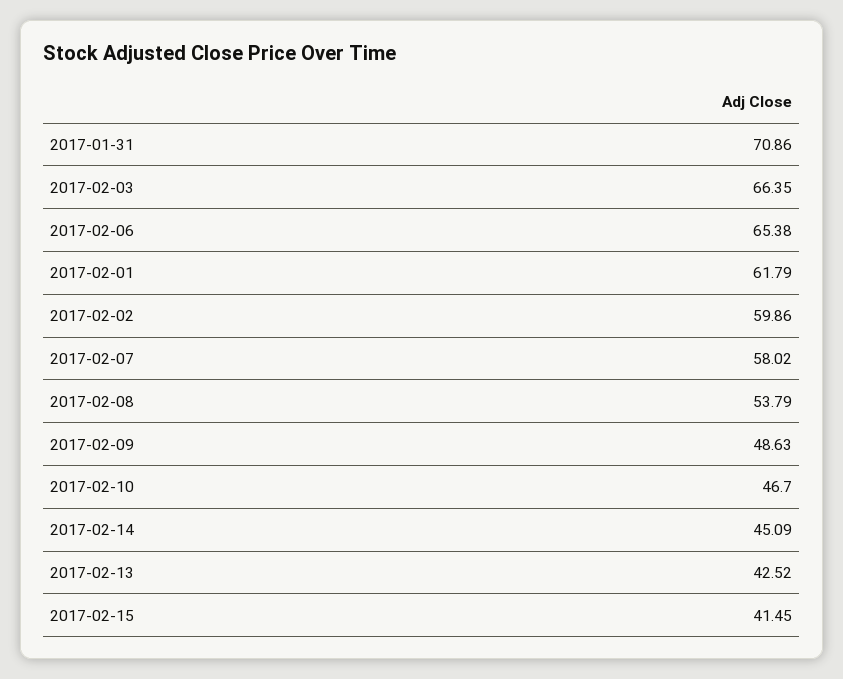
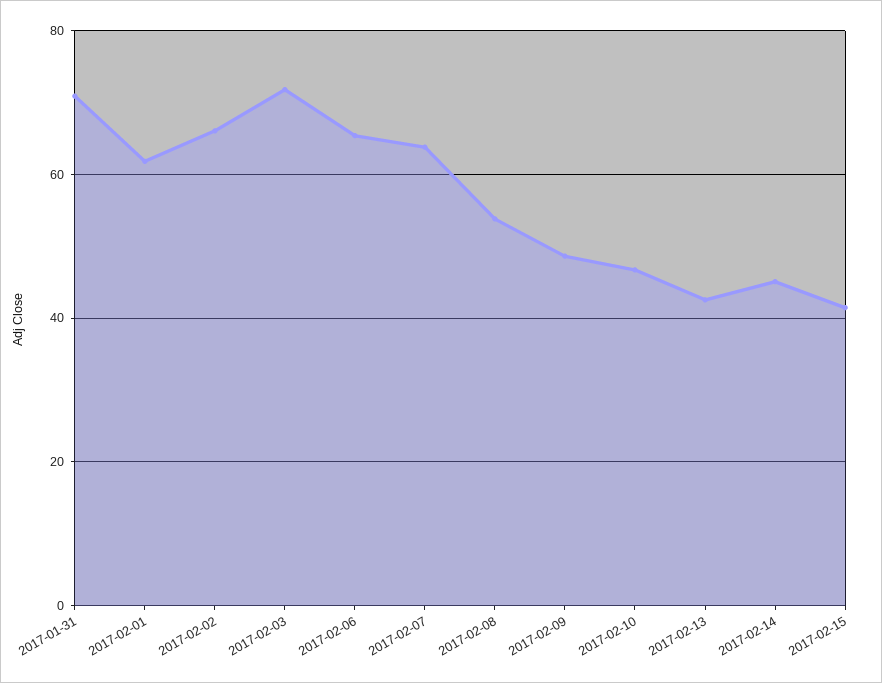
2017-02-03: 66.35 -> 72
2017-02-02: 59.86 -> 66
2017-02-07: 58.02 -> 64

